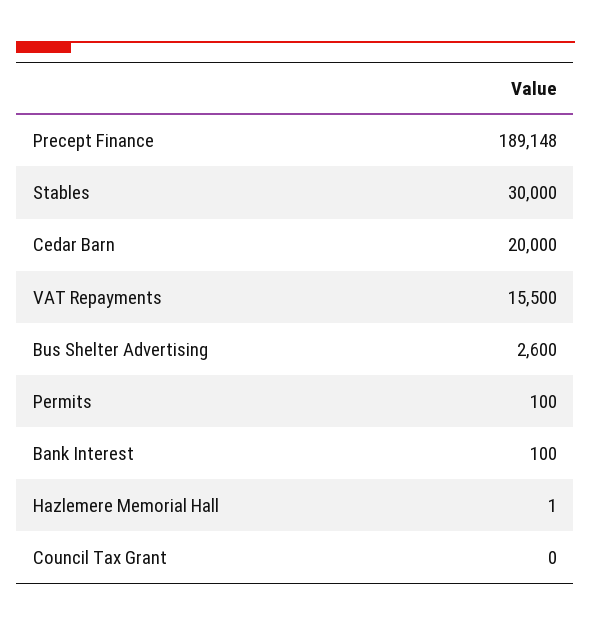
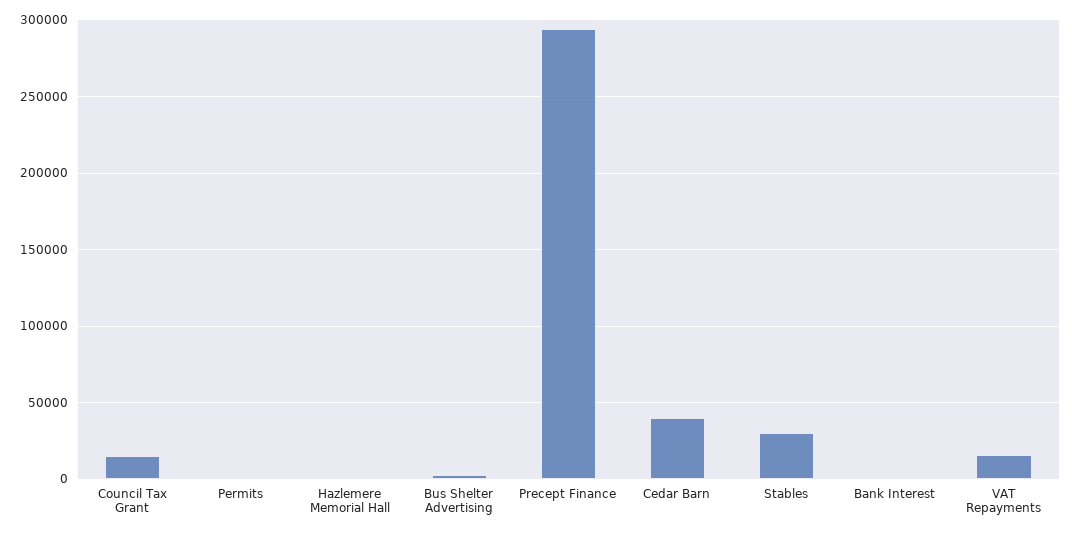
Precept Finance: 189148 -> 295000
Cedar Barn: 20000 -> 40000
Council Tax Grant: 0 -> 15000

